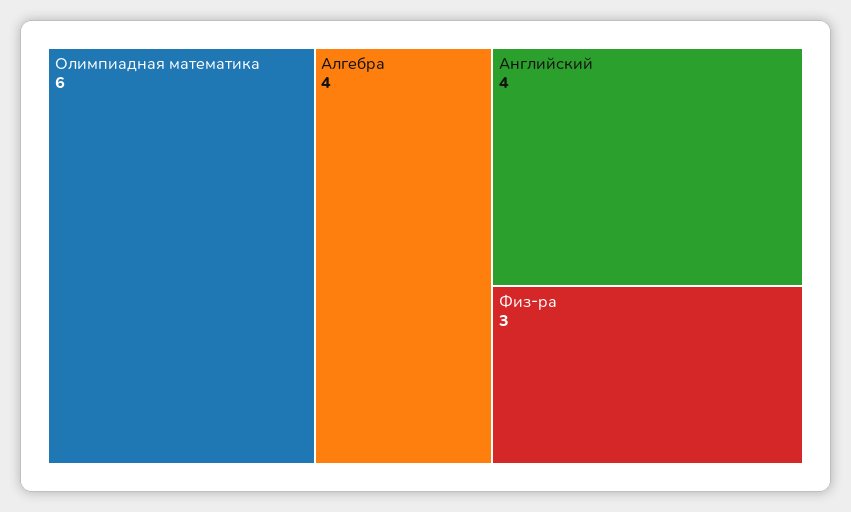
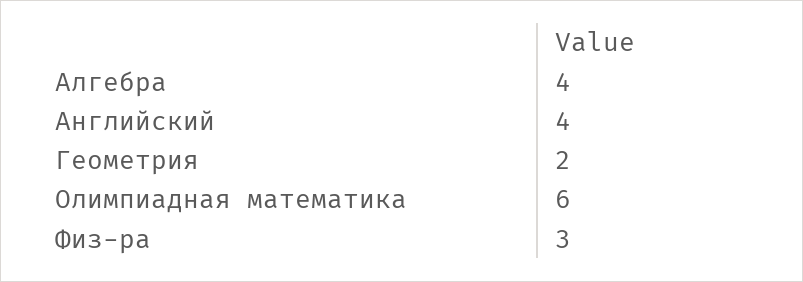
Геометрия: none -> 2

